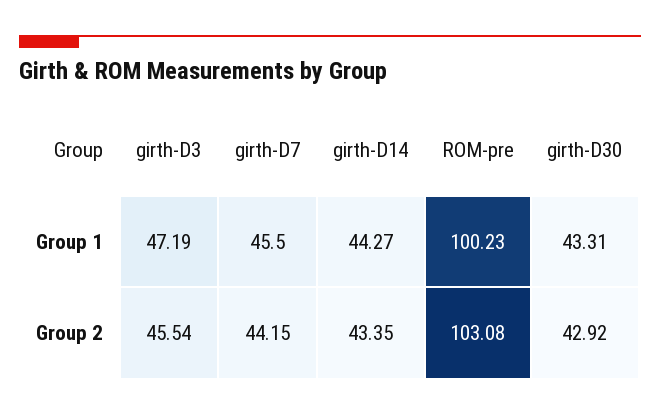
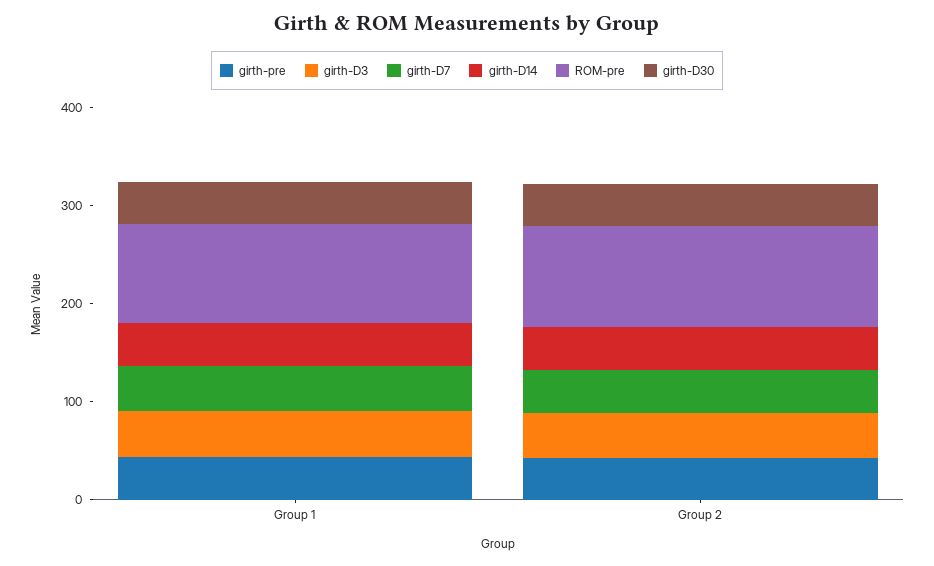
girth-pre, Group 1: none -> 40
girth-pre, Group 2: none -> 40

